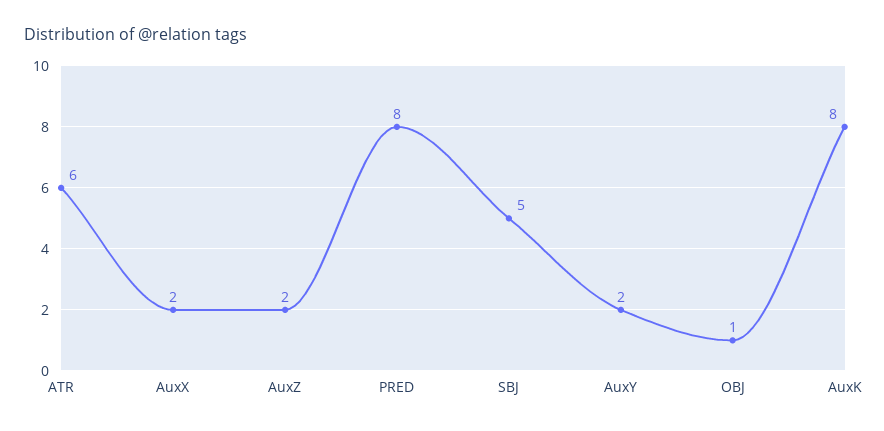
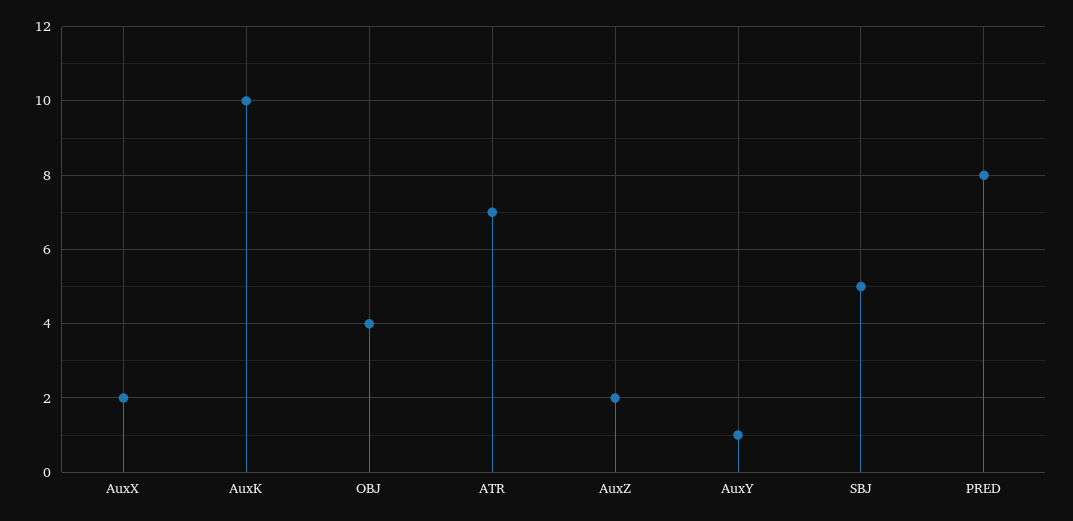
ATR: 6 -> 7
AuxY: 2 -> 1
OBJ: 1 -> 4
AuxK: 8 -> 10

